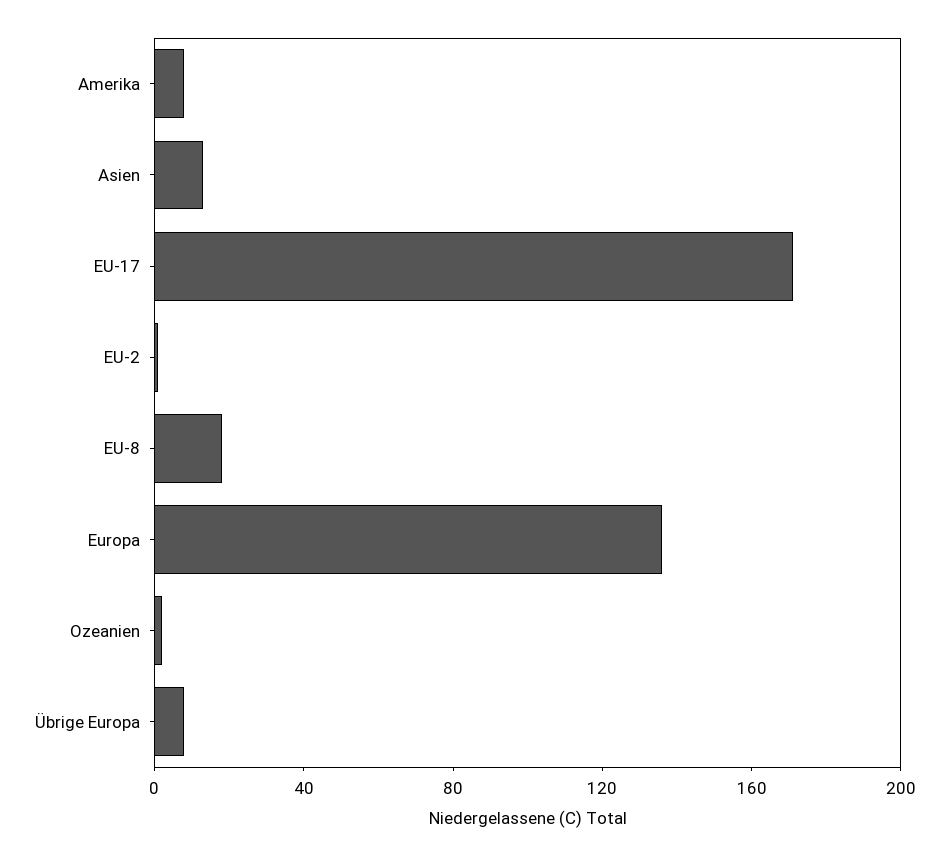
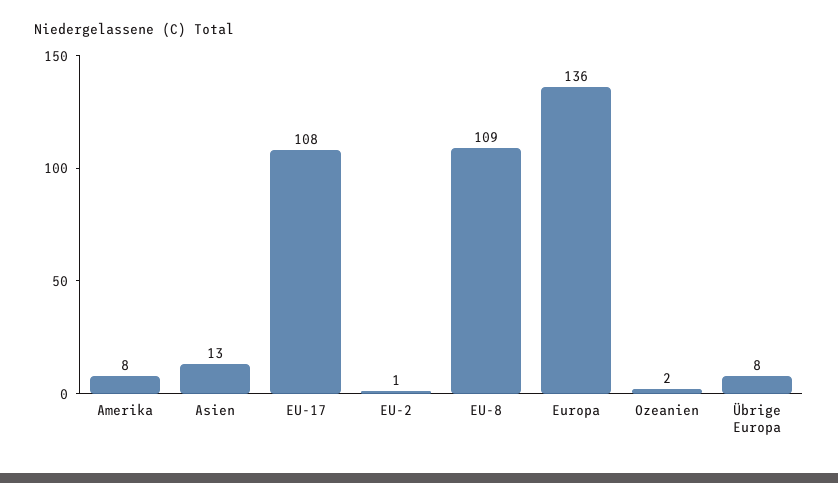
EU-17: 170 -> 108
EU-8: 20 -> 109

